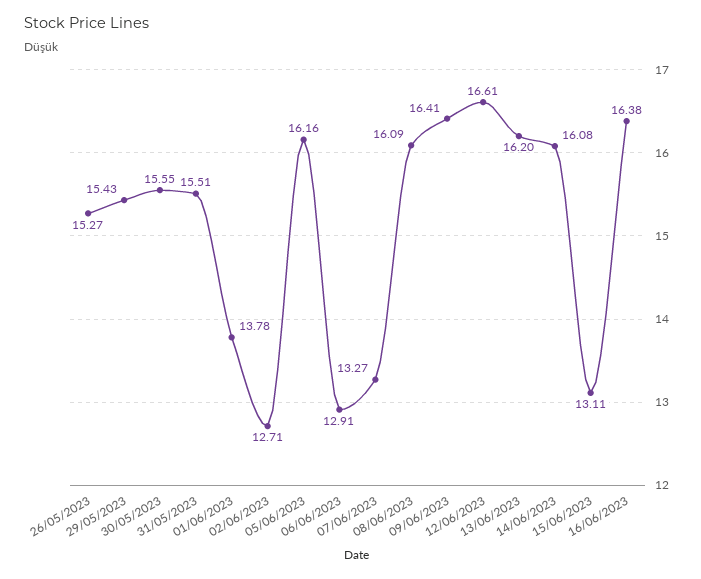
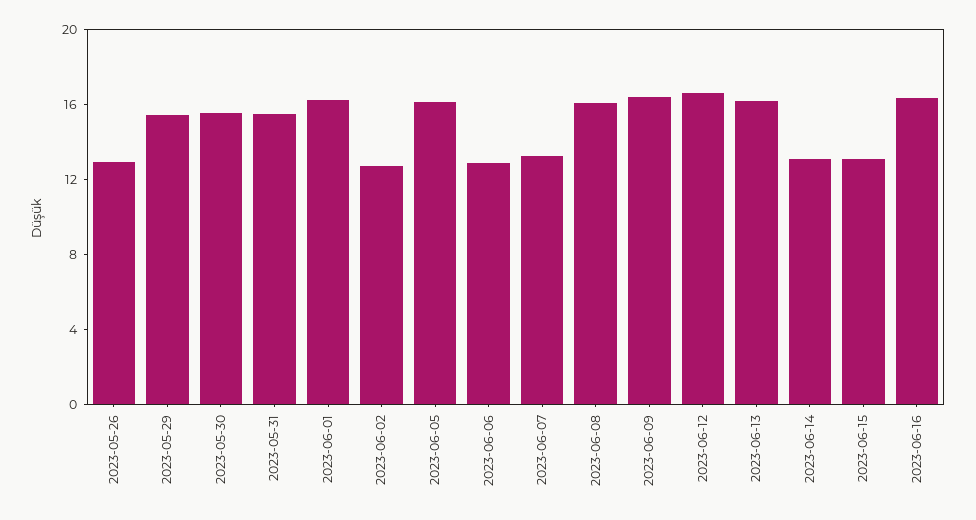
26/05/2023: 15.27 -> 13
01/06/2023: 13.78 -> 16
14/06/2023: 16.08 -> 13

